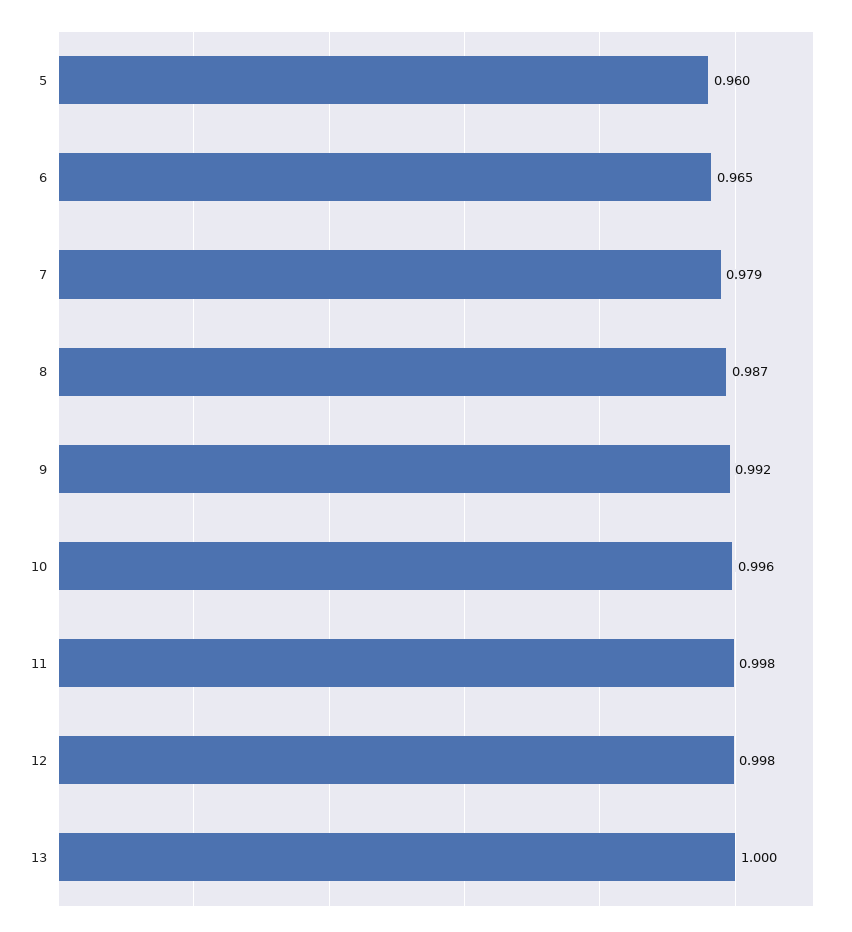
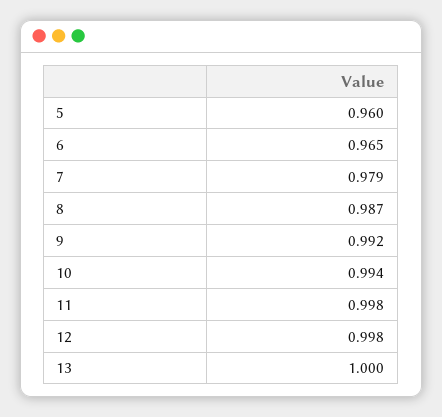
10: 0.996 -> 0.994

